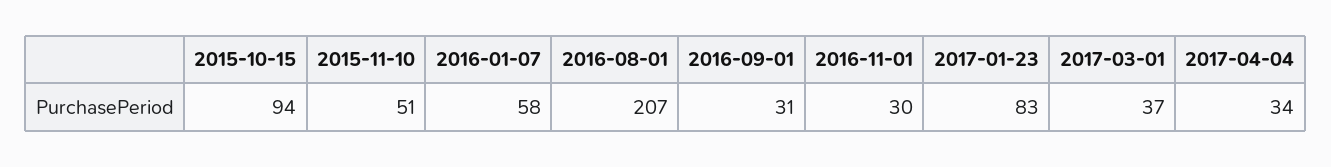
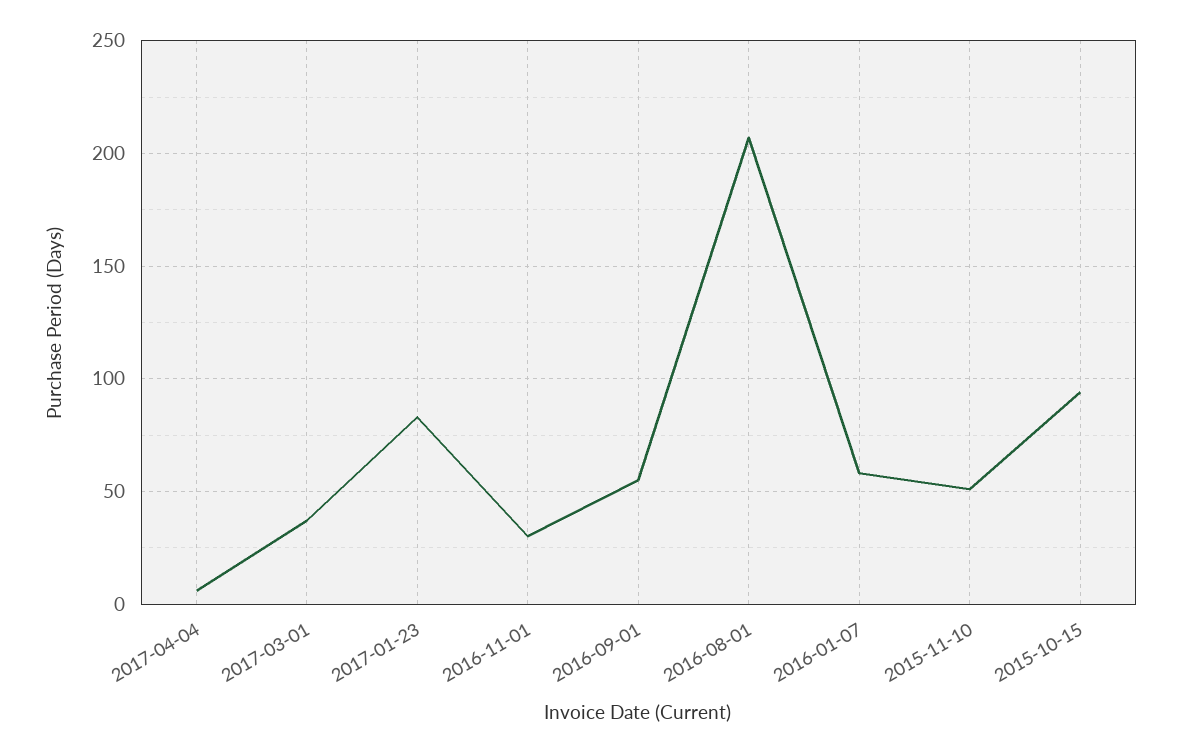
2016-09-01: 31 -> 55
2017-04-04: 34 -> 5

